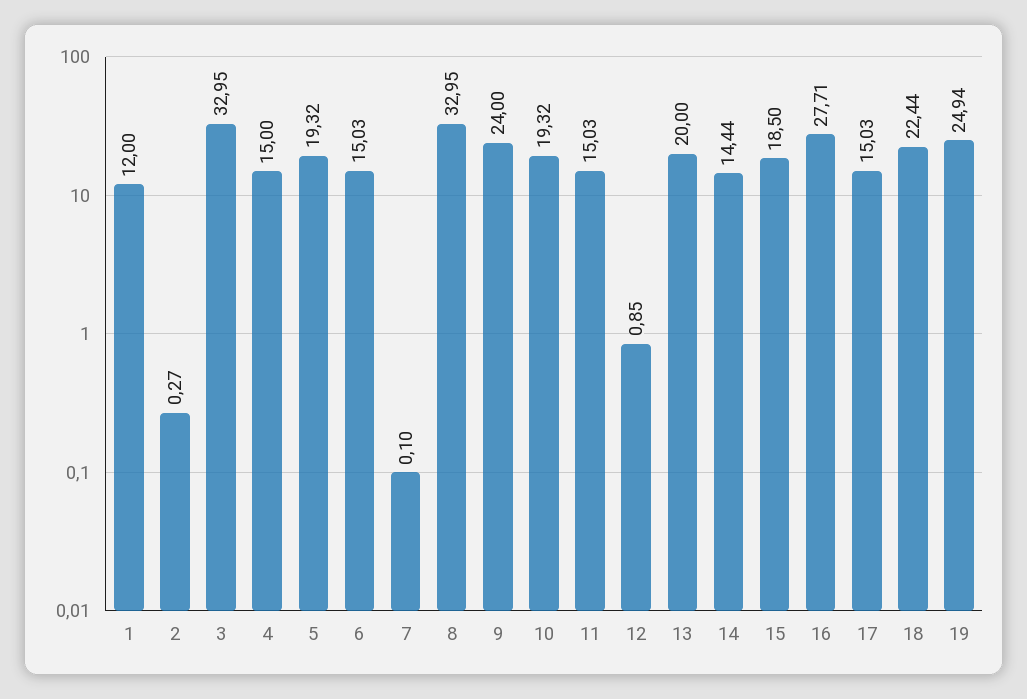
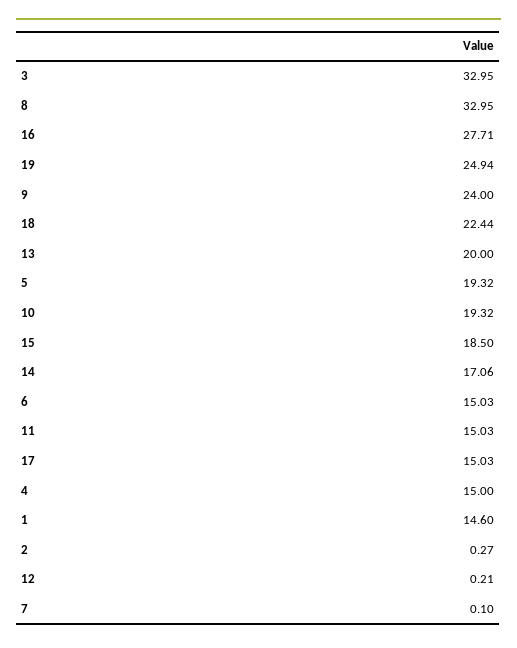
1: 12 -> 14.6
12: 0.85 -> 0.21
14: 14.44 -> 17.06

